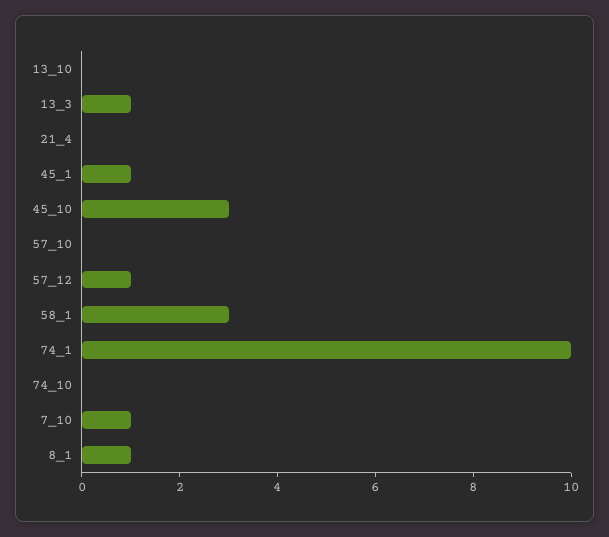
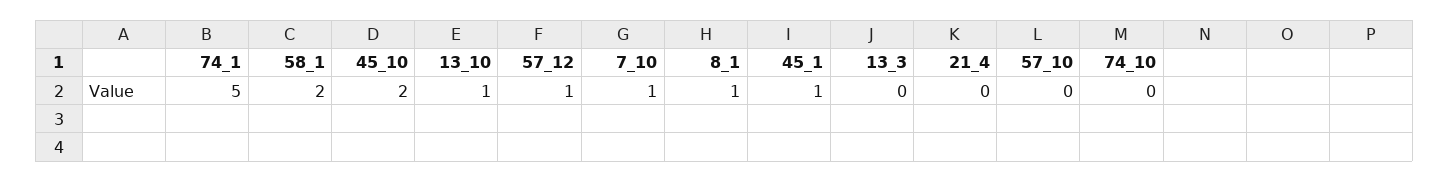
13_10: 0 -> 1
13_3: 1 -> 0
45_10: 3 -> 2
58_1: 3 -> 2
74_1: 10 -> 5

